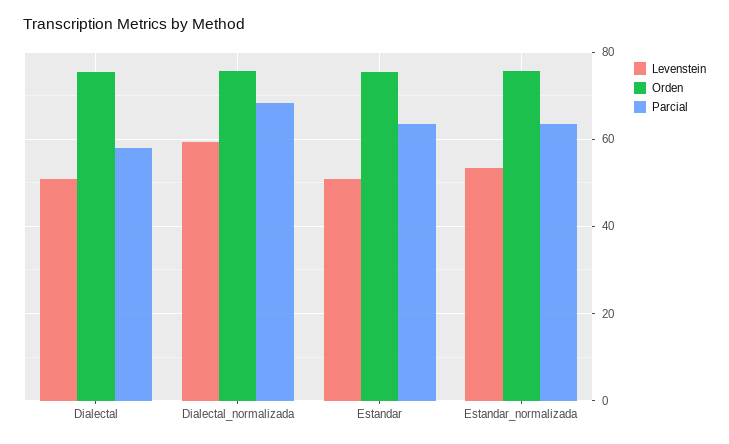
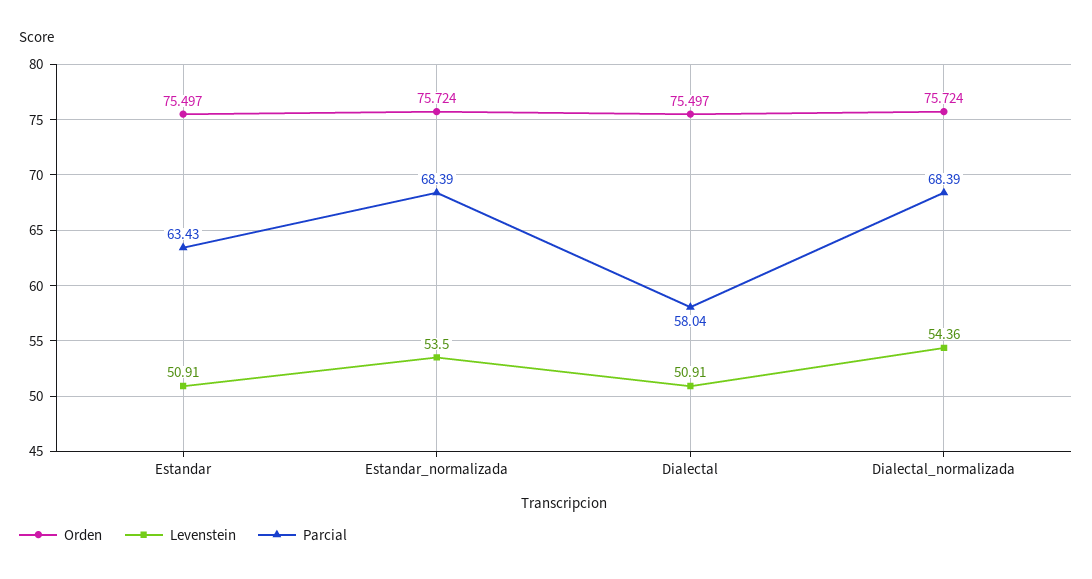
Levenstein, Dialectal_normalizada: 60 -> 54.36
Parcial, Estandar_normalizada: 64 -> 68.39

